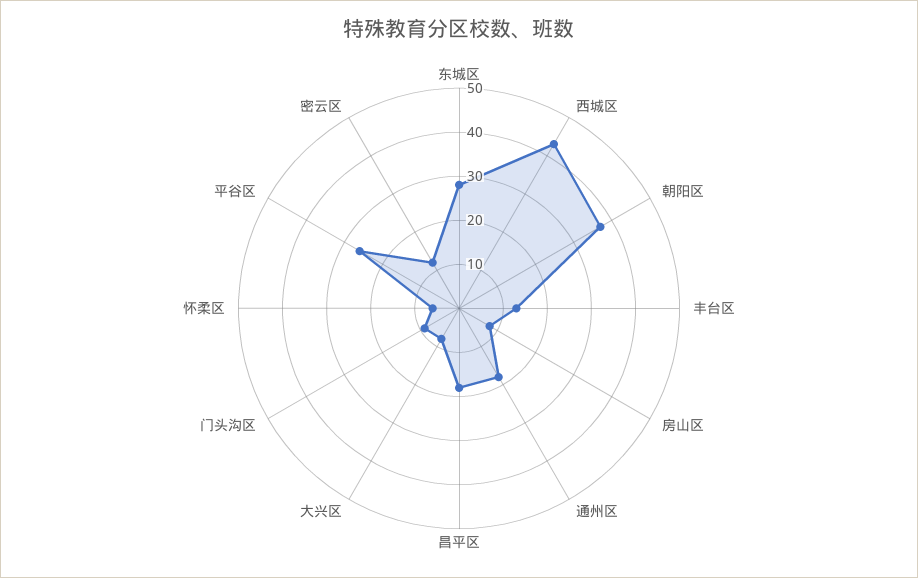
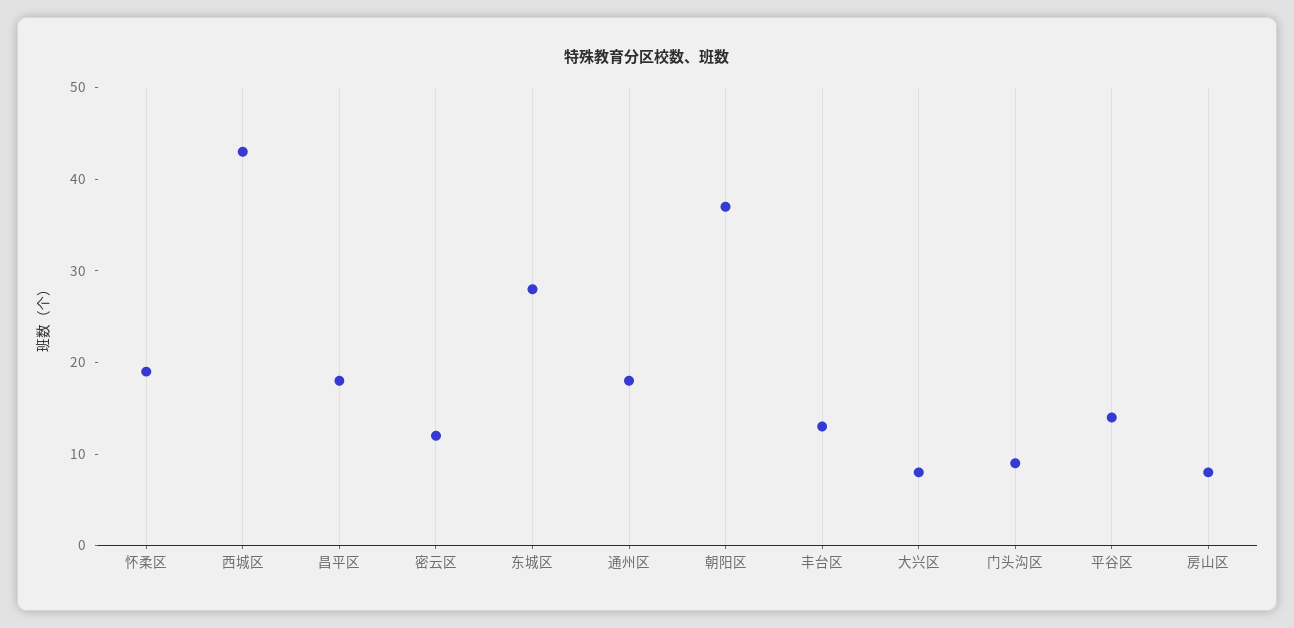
怀柔区: 5 -> 19
平谷区: 25 -> 14

